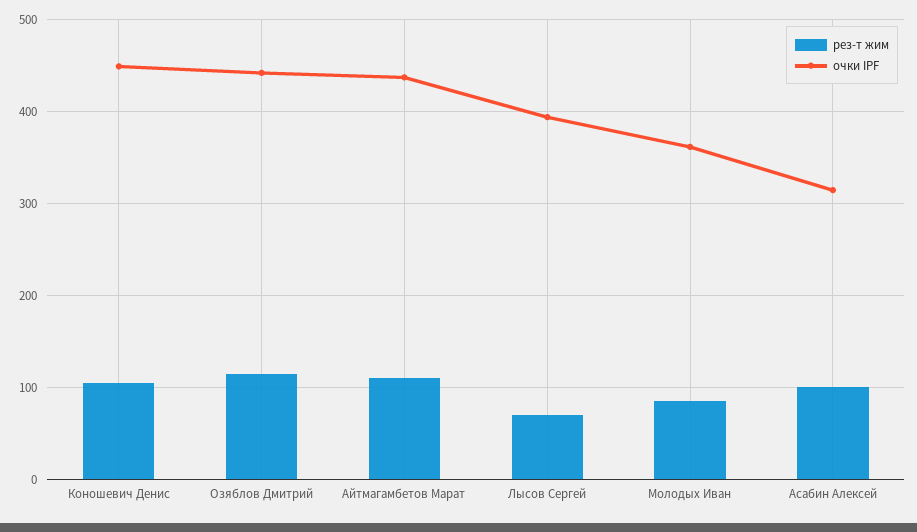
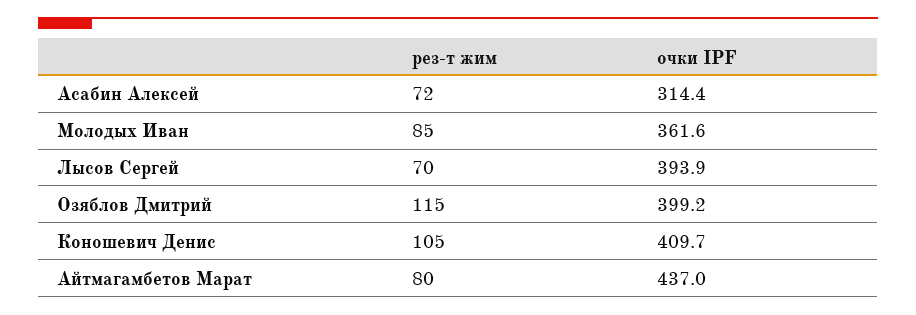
очки IPF, Коношевич Денис: 450 -> 409.7
очки IPF, Озяблов Дмитрий: 440 -> 399.2
рез-т жим, Айтмагамбетов Марат: 110 -> 80
рез-т жим, Асабин Алексей: 100 -> 72

